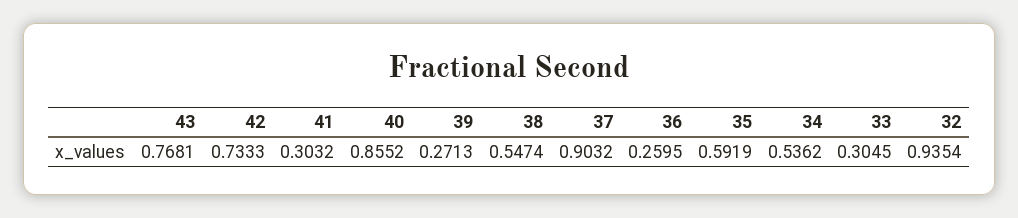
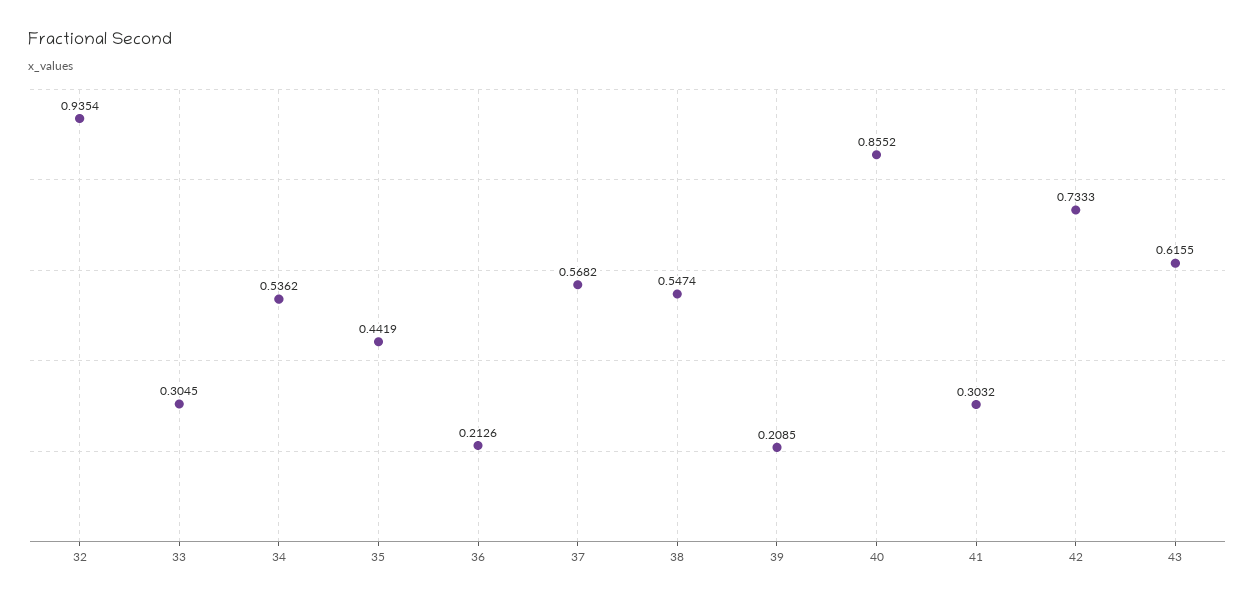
43: 0.7681 -> 0.6155
39: 0.2713 -> 0.2085
37: 0.9032 -> 0.5682
36: 0.2595 -> 0.2126
35: 0.5919 -> 0.4419

